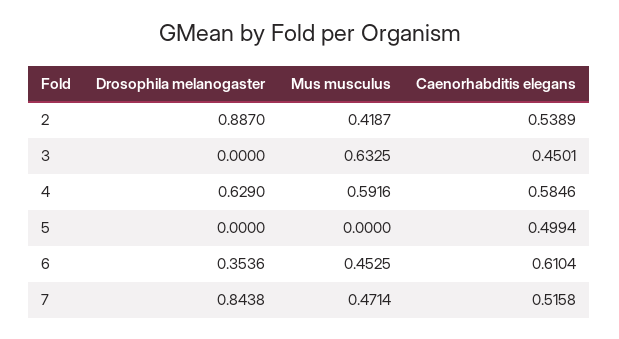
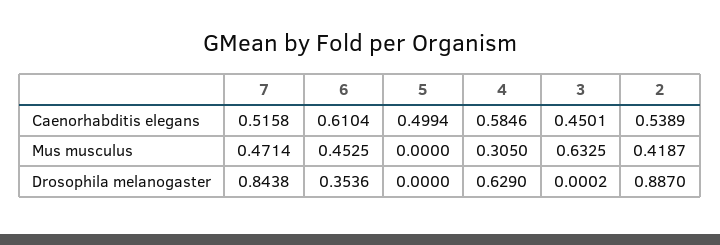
Drosophila melanogaster, 3: 0 -> 0.0002
Mus musculus, 4: 0.5916 -> 0.305

